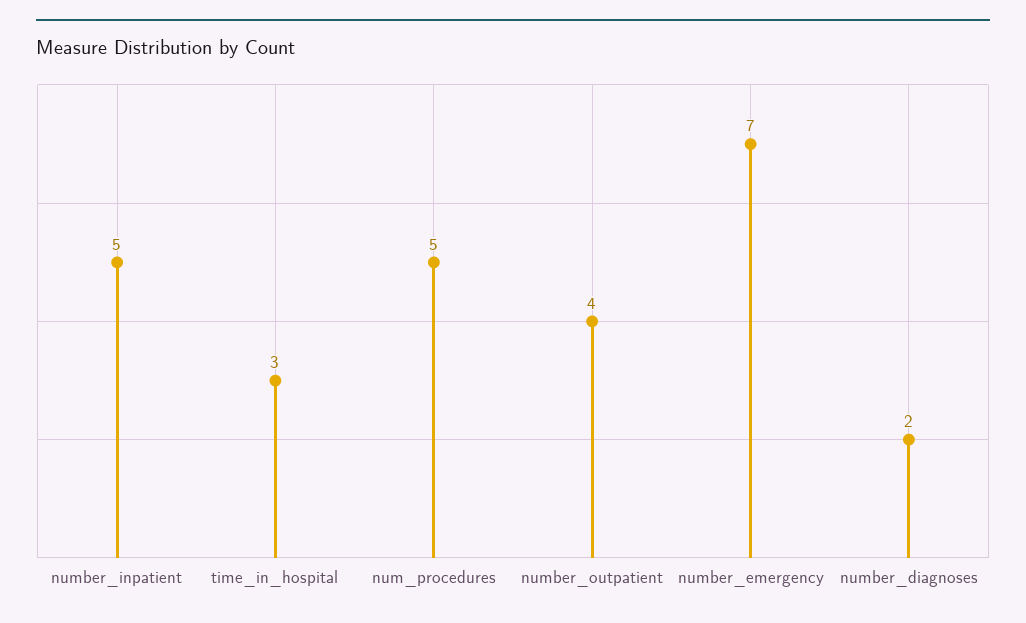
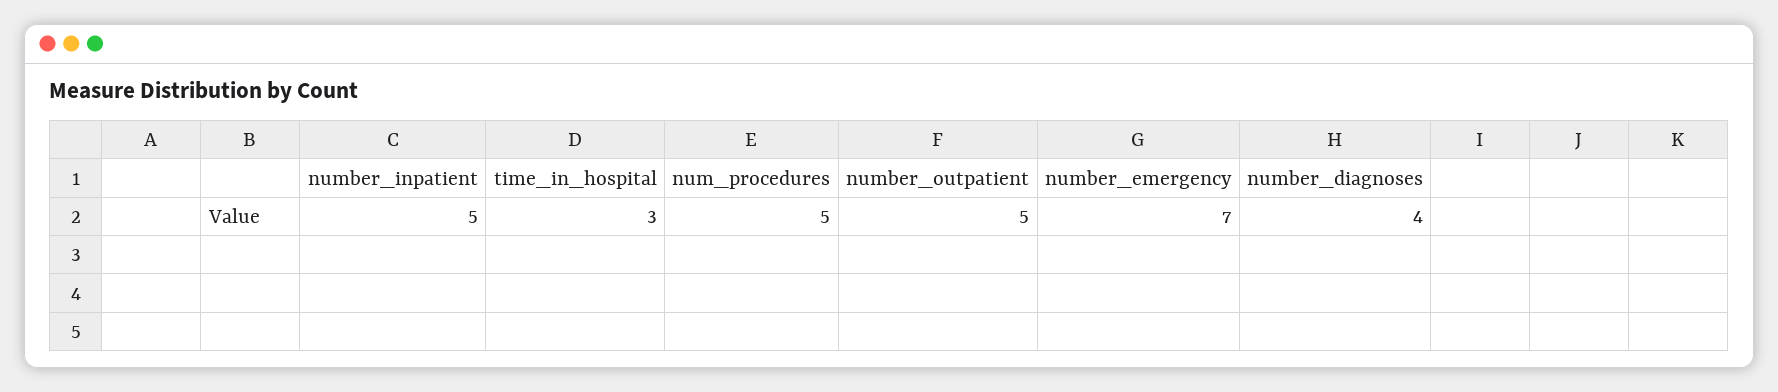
number_outpatient: 4 -> 5
number_diagnoses: 2 -> 4

